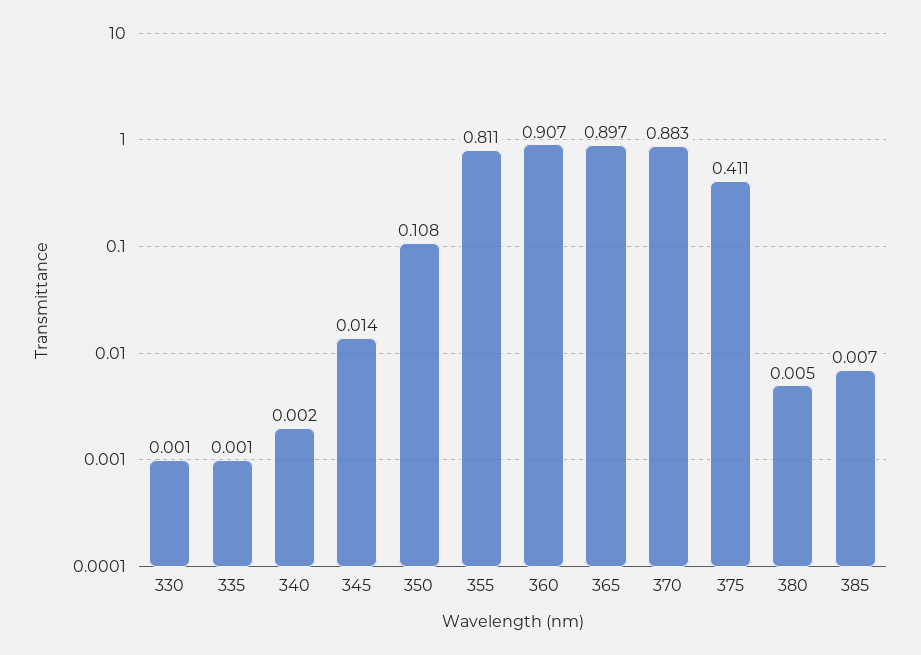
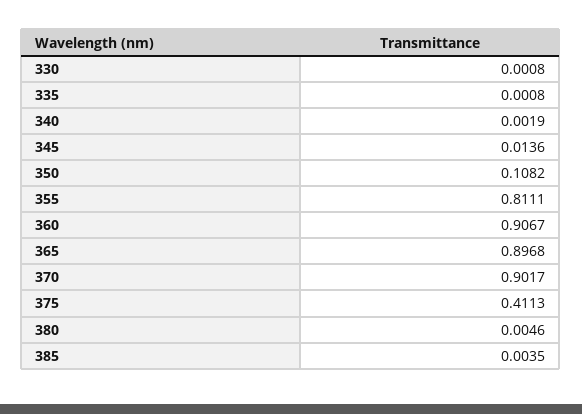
370: 0.883 -> 0.9017
385: 0.007 -> 0.0035

